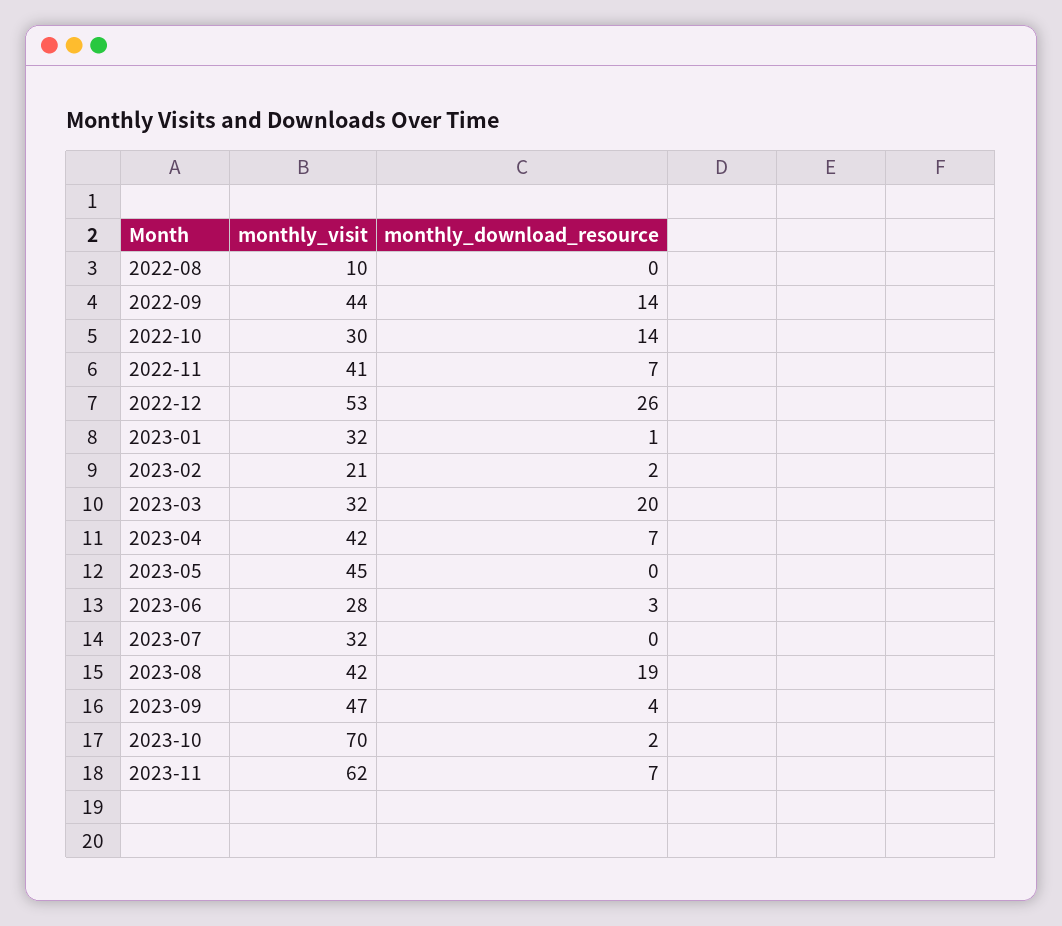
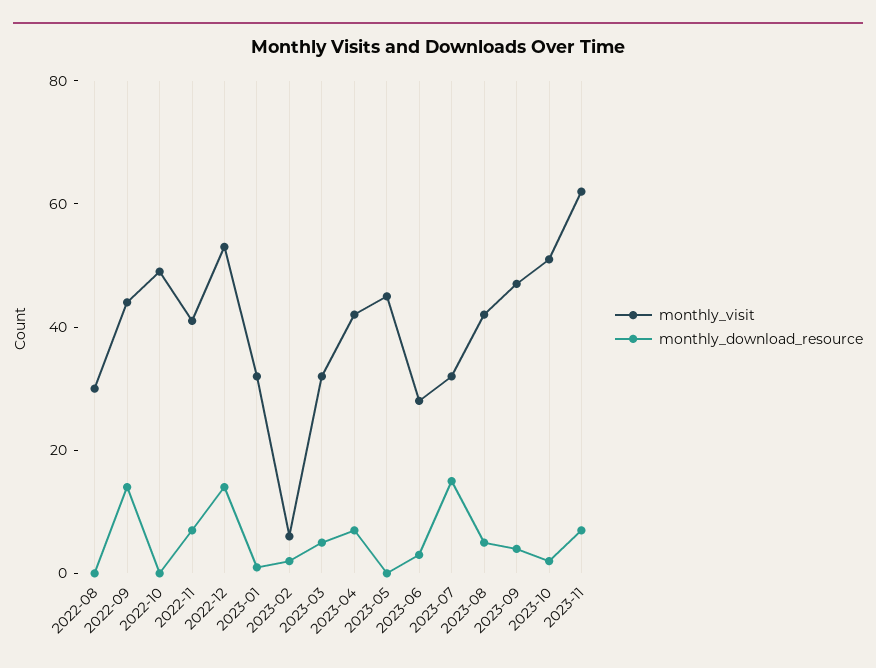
monthly_visit, 2022-08: 10 -> 30
monthly_visit, 2022-10: 30 -> 50
monthly_download_resource, 2022-10: 14 -> 0
monthly_download_resource, 2022-12: 26 -> 15
monthly_visit, 2023-02: 21 -> 5
monthly_download_resource, 2023-03: 20 -> 5
monthly_download_resource, 2023-07: 0 -> 15
monthly_download_resource, 2023-08: 19 -> 5
monthly_visit, 2023-10: 70 -> 50

